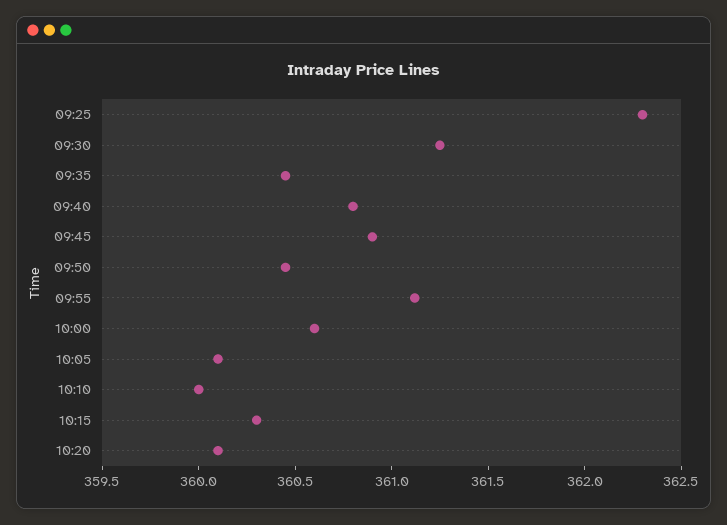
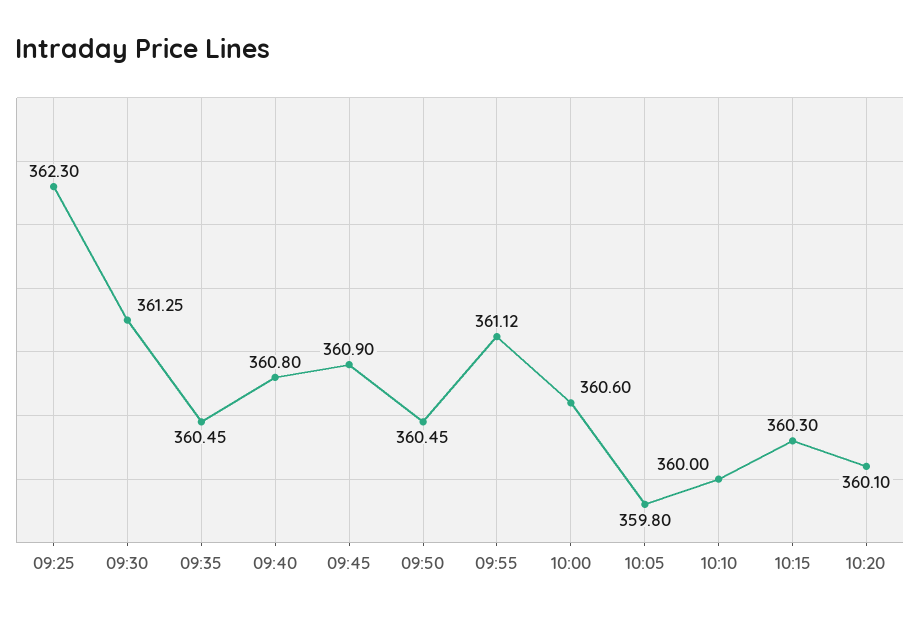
10:05: 360.1 -> 359.8

